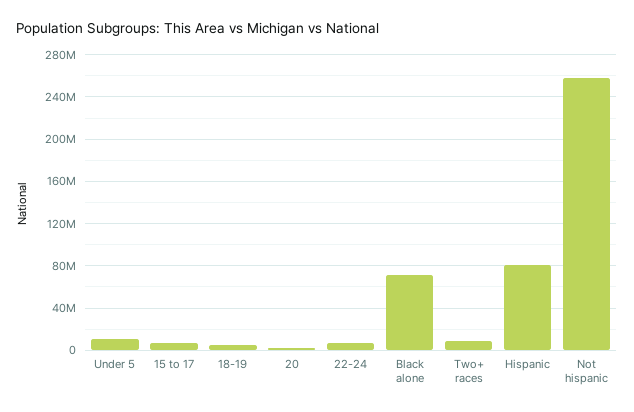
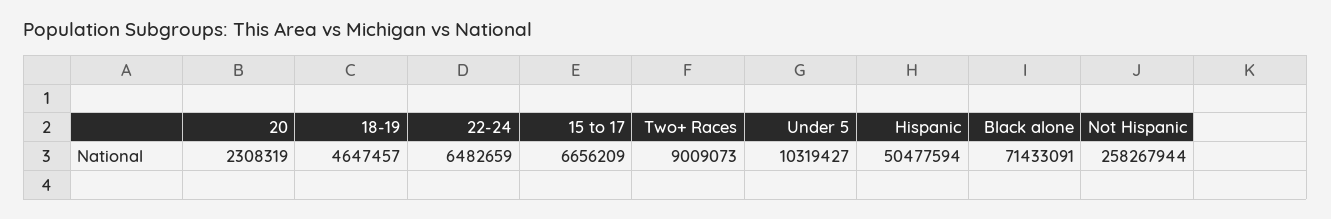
Hispanic: 80000000 -> 50477594

